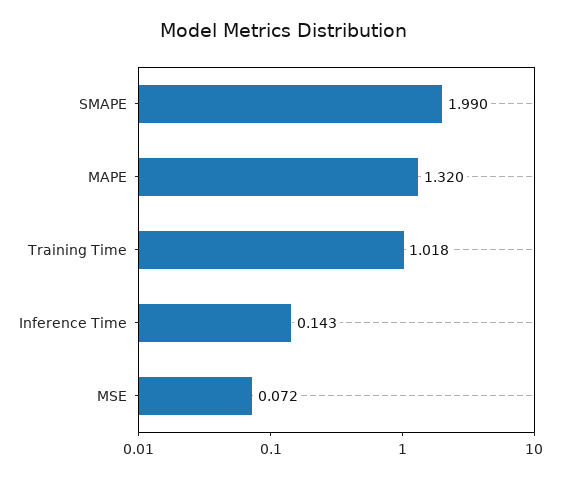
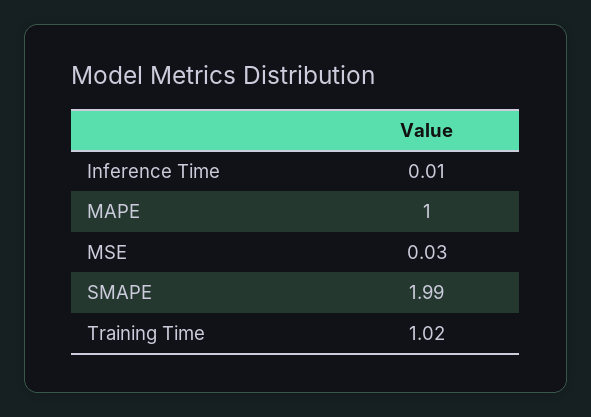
MAPE: 1.32 -> 1
Inference Time: 0.143 -> 0.01
MSE: 0.072 -> 0.03

